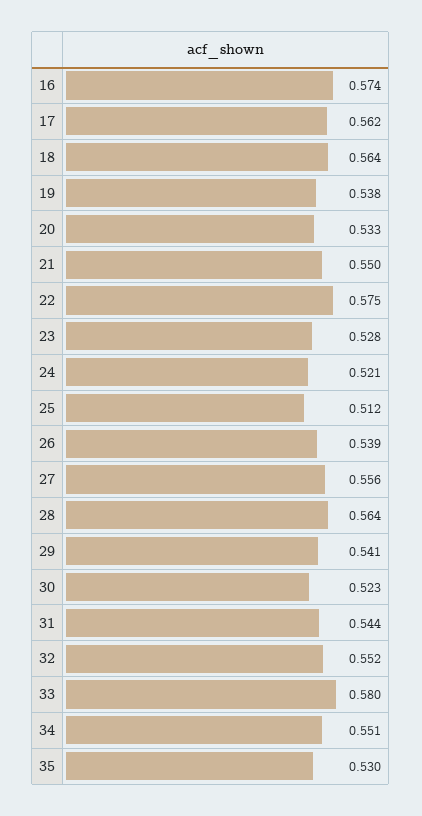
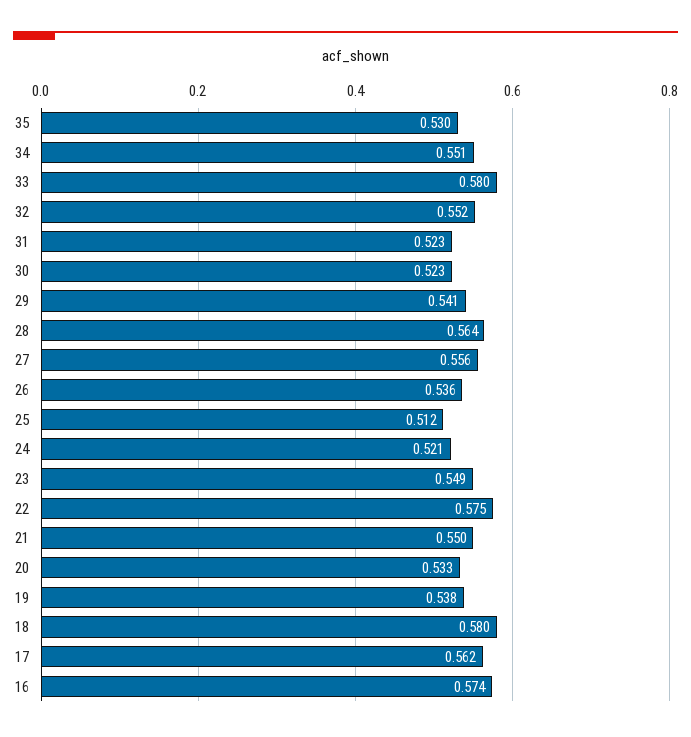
18: 0.564 -> 0.58
23: 0.528 -> 0.549
26: 0.539 -> 0.536
31: 0.544 -> 0.523

